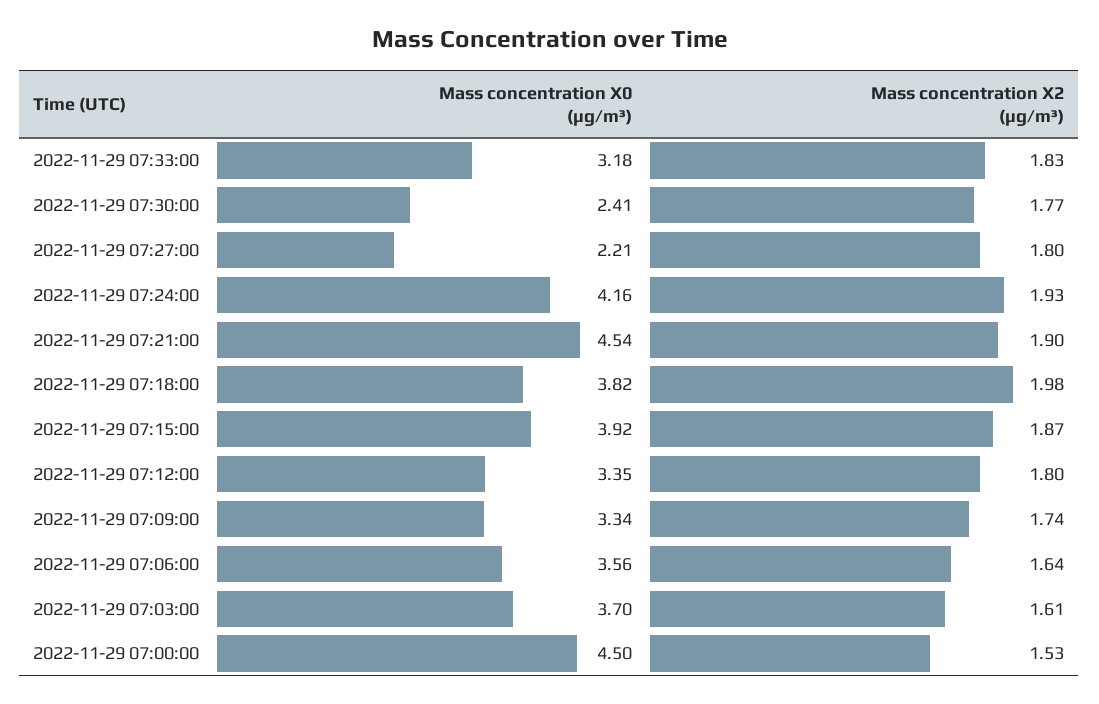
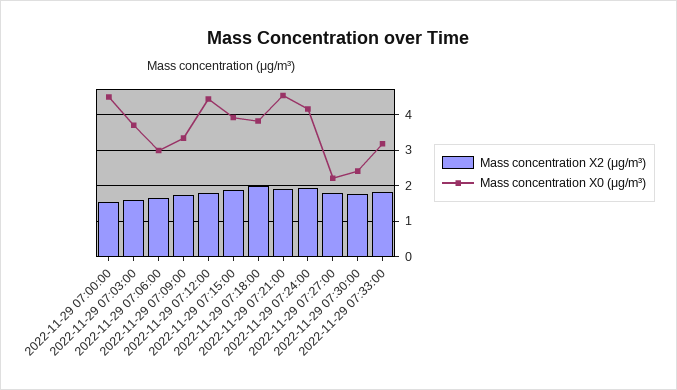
Mass concentration X0 (μg/m³), 2022-11-29 07:12:00: 3.35 -> 4.4
Mass concentration X0 (μg/m³), 2022-11-29 07:06:00: 3.56 -> 3

